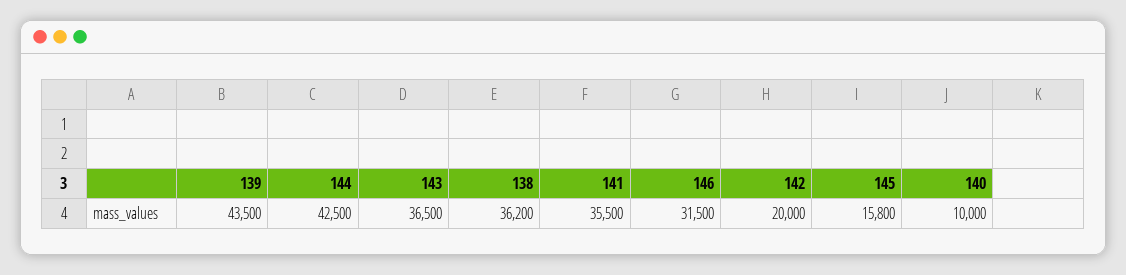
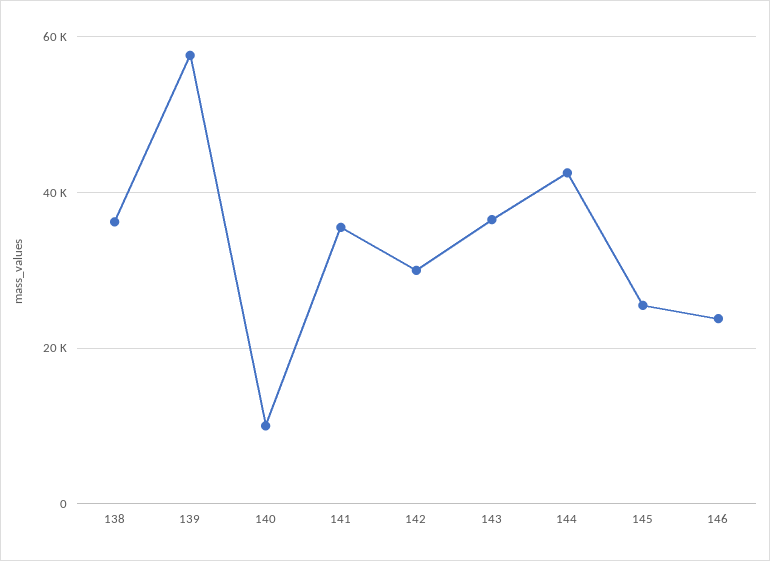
139: 43500 -> 58000
146: 31500 -> 24000
142: 20000 -> 30000
145: 15800 -> 26000

